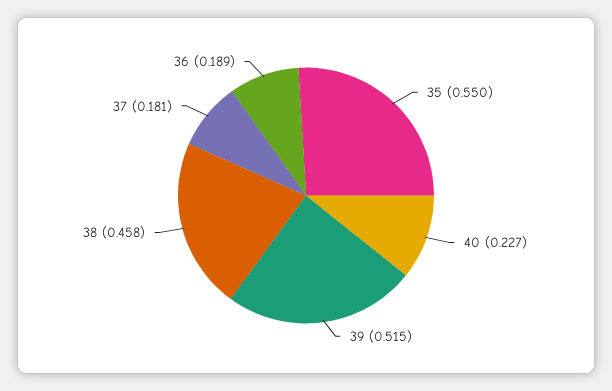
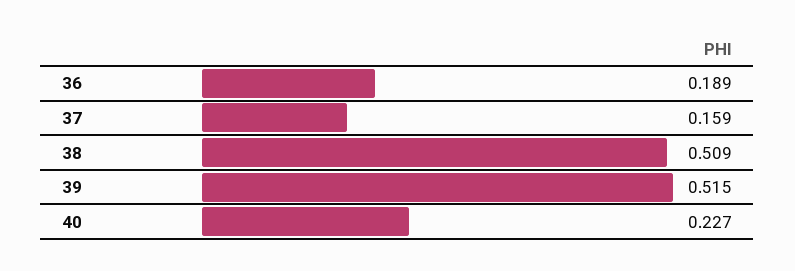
35: 0.55 -> none
38: 0.458 -> 0.509
37: 0.181 -> 0.159

